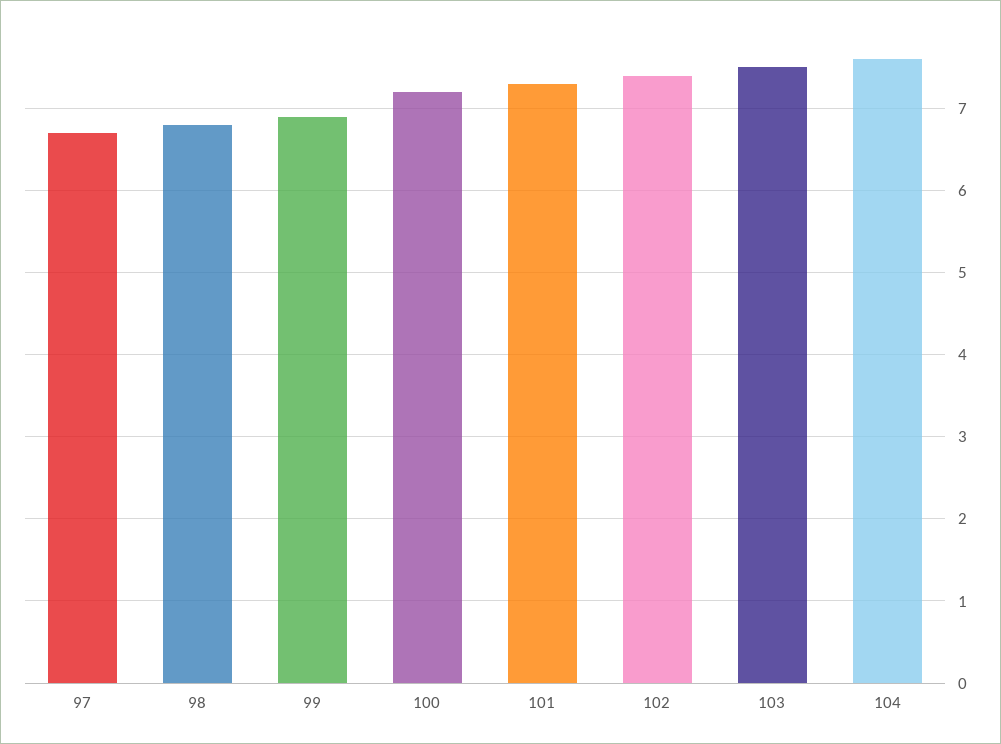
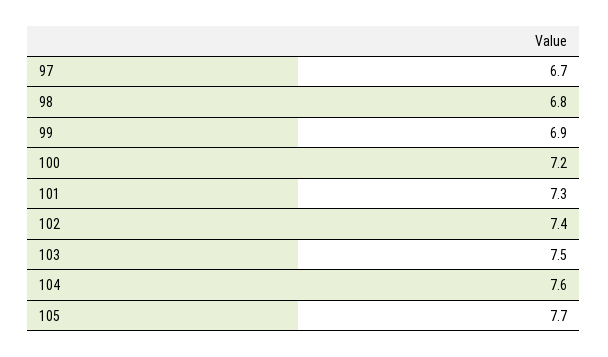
105: none -> 7.7

